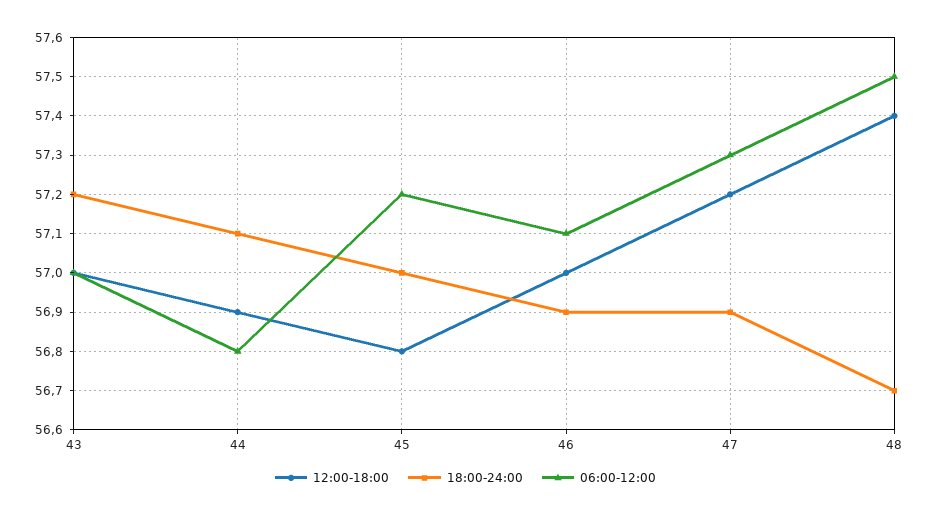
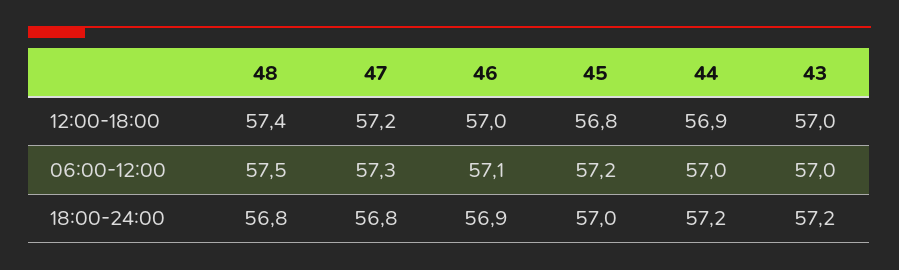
18:00-24:00, 44: 57.1 -> 57.2
06:00-12:00, 44: 56.8 -> 57
18:00-24:00, 47: 56.9 -> 56.8
18:00-24:00, 48: 56.7 -> 56.8

